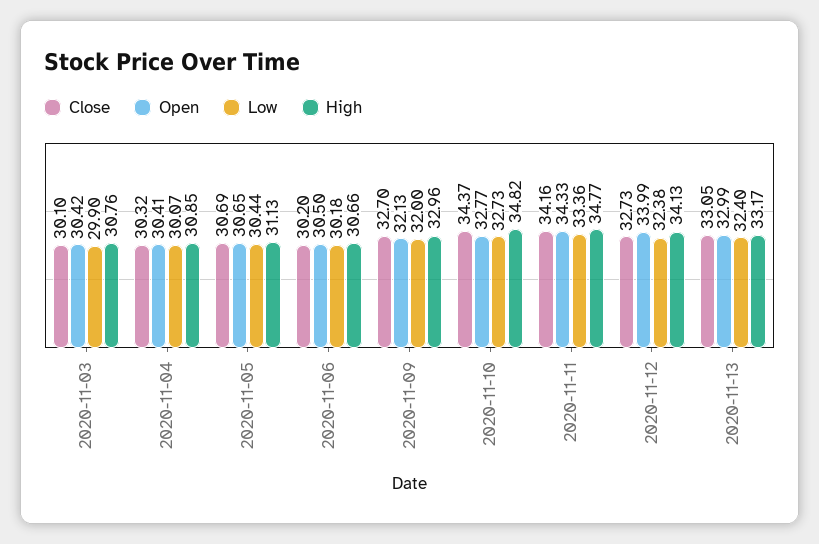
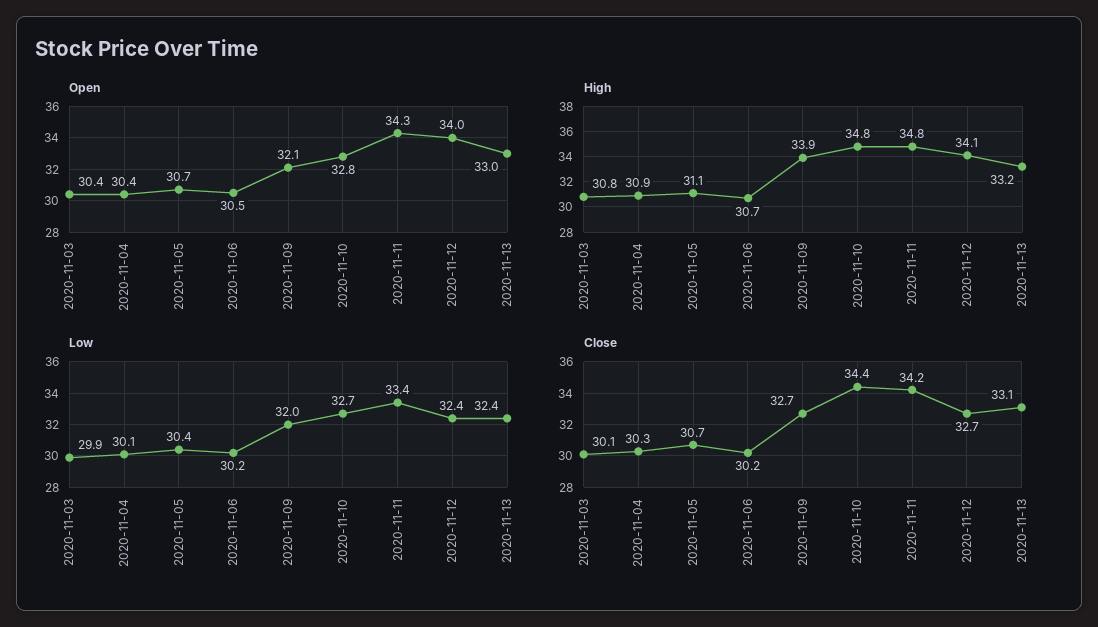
High, 2020-11-09: 32.96 -> 33.9

